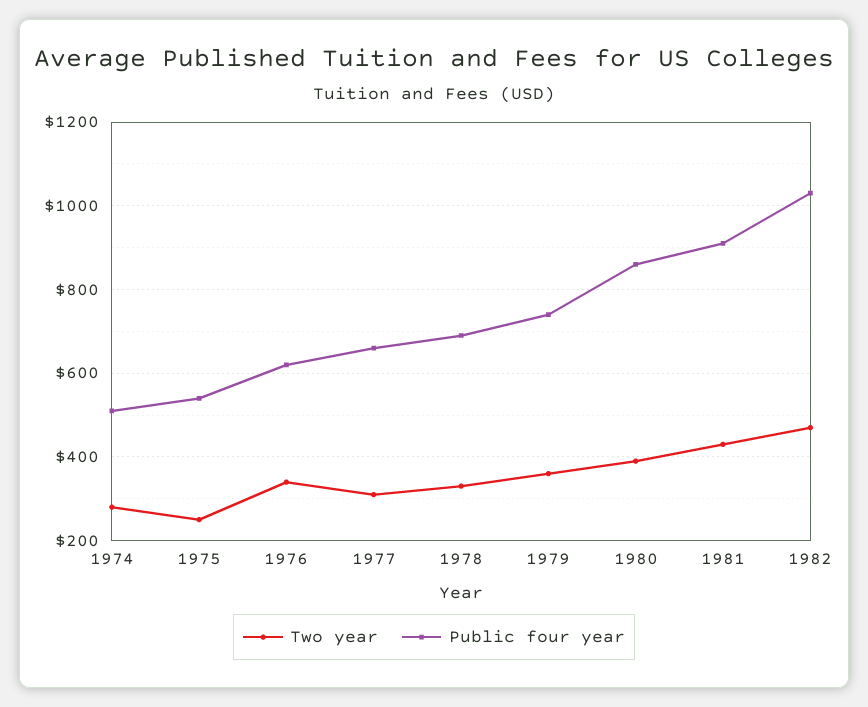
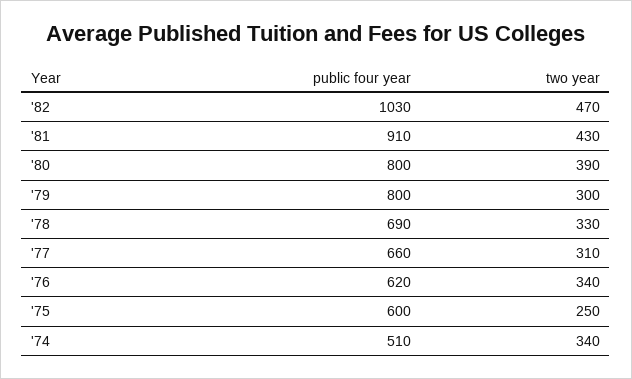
Two year, 1974: 280 -> 340
Public four year, 1975: 540 -> 600
Two year, 1979: 360 -> 300
Public four year, 1979: 740 -> 800
Public four year, 1980: 860 -> 800

